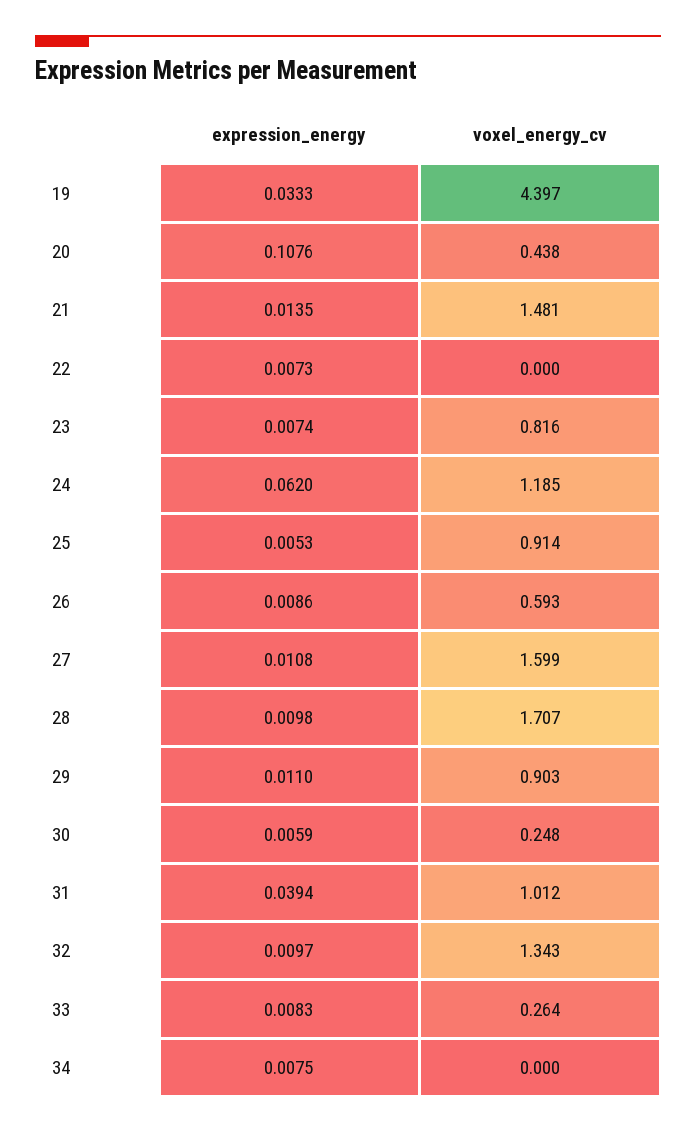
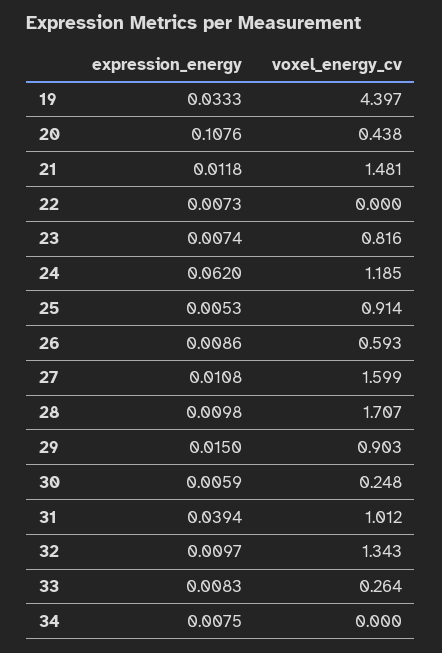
expression_energy, 21: 0.0135 -> 0.0118
expression_energy, 29: 0.011 -> 0.015

